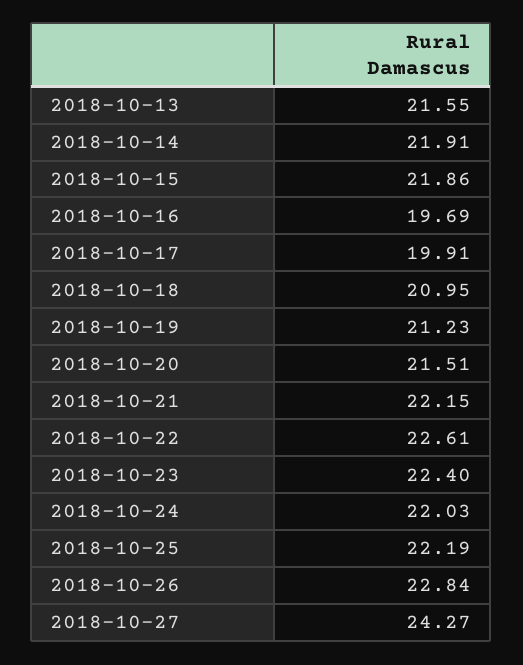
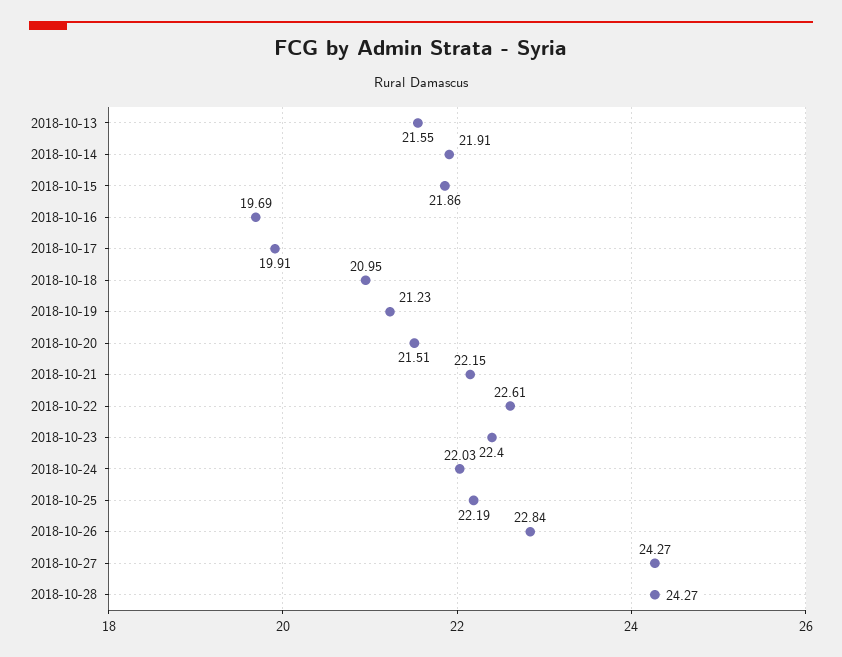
2018-10-28: none -> 24.27

